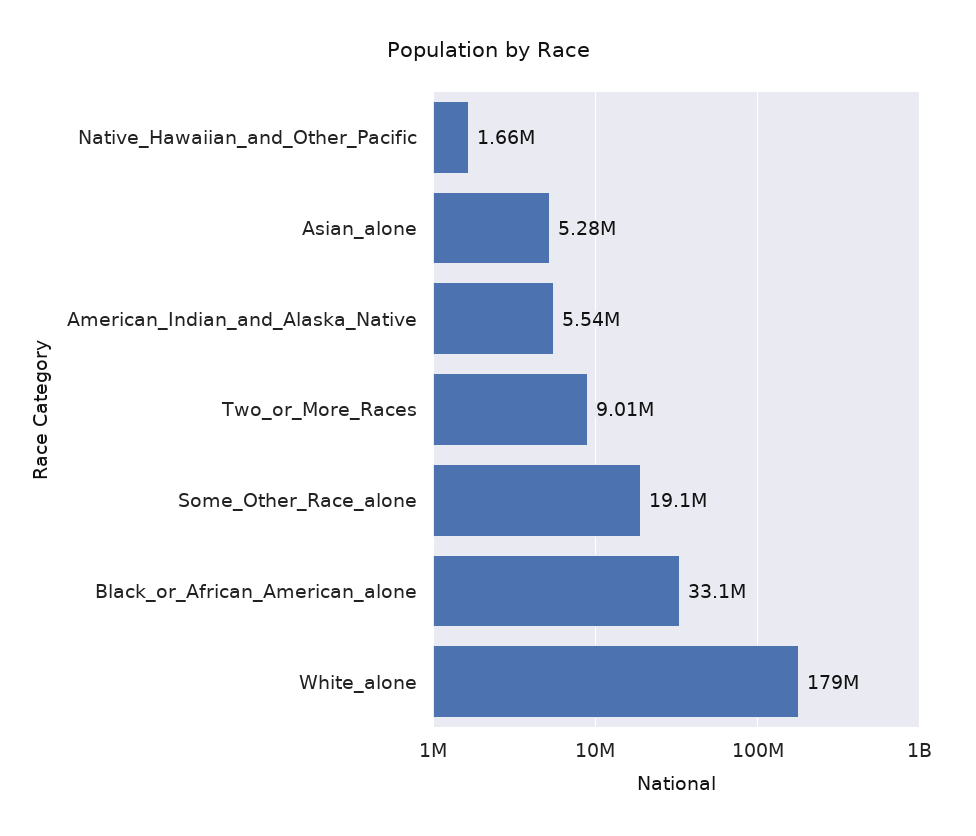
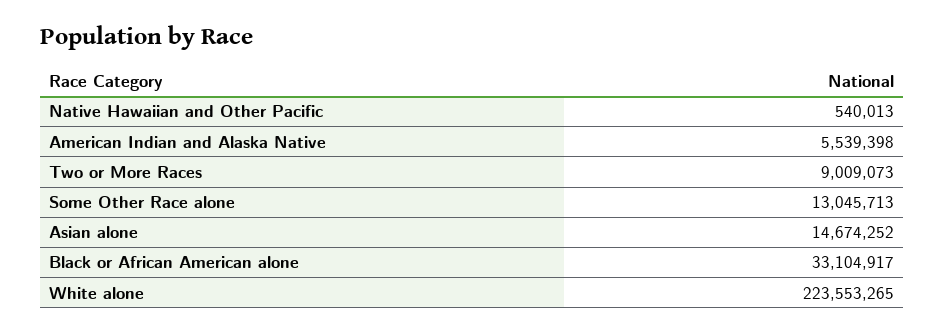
Native_Hawaiian_and_Other_Pacific: 1660000 -> 540013
Asian_alone: 5280000 -> 14674252
Some_Other_Race_alone: 19100000 -> 13045713
White_alone: 179000000 -> 223553265

